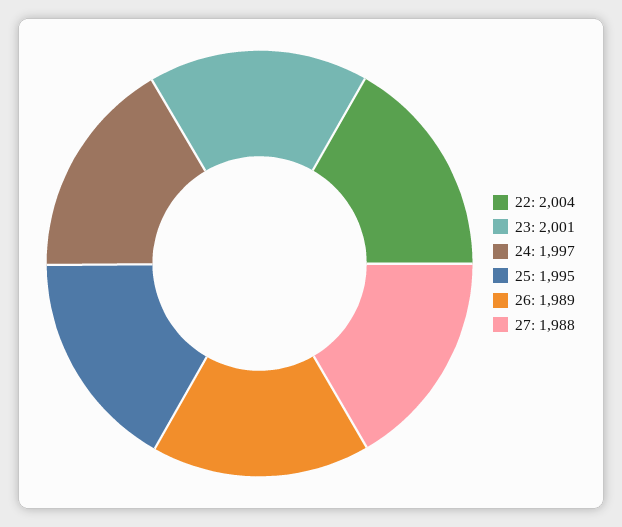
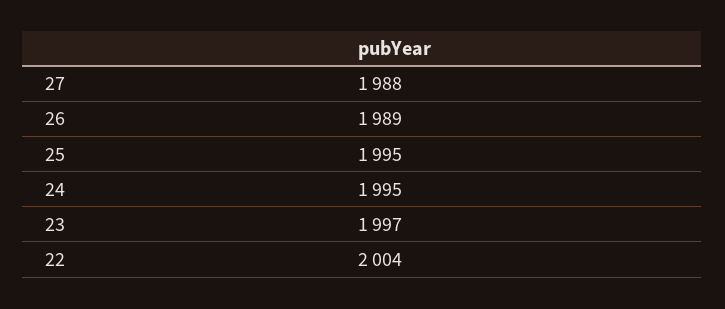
23: 2001 -> 1997
24: 1997 -> 1995

